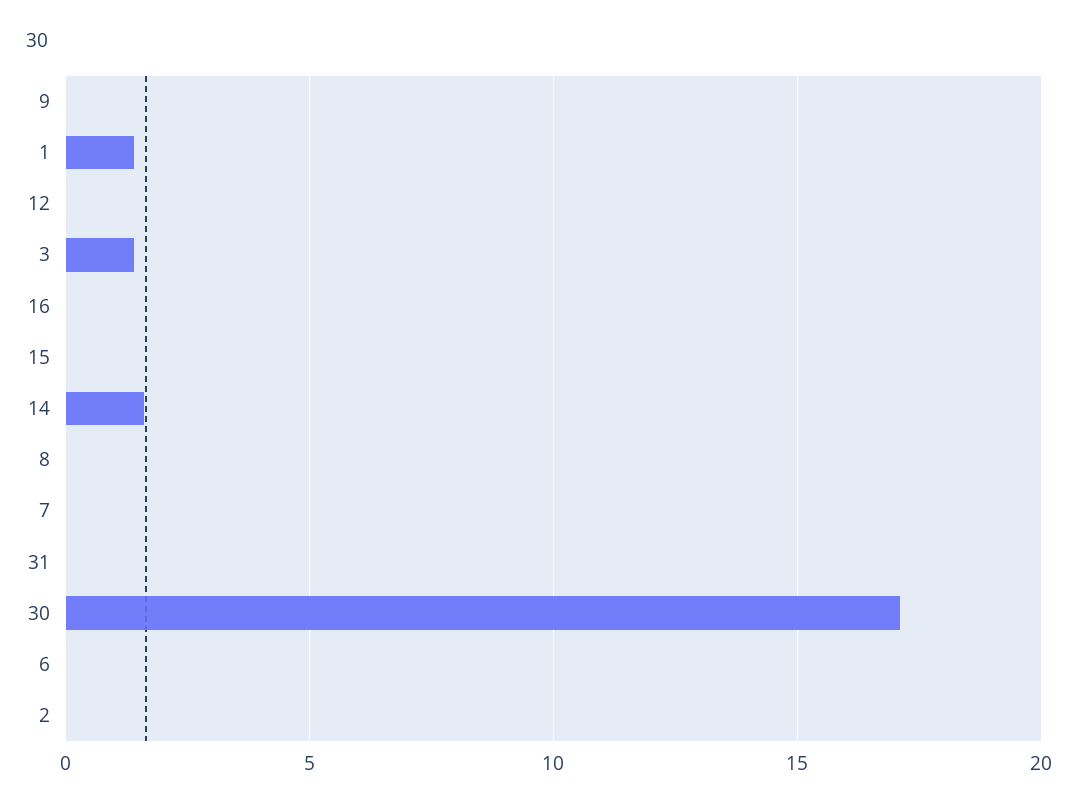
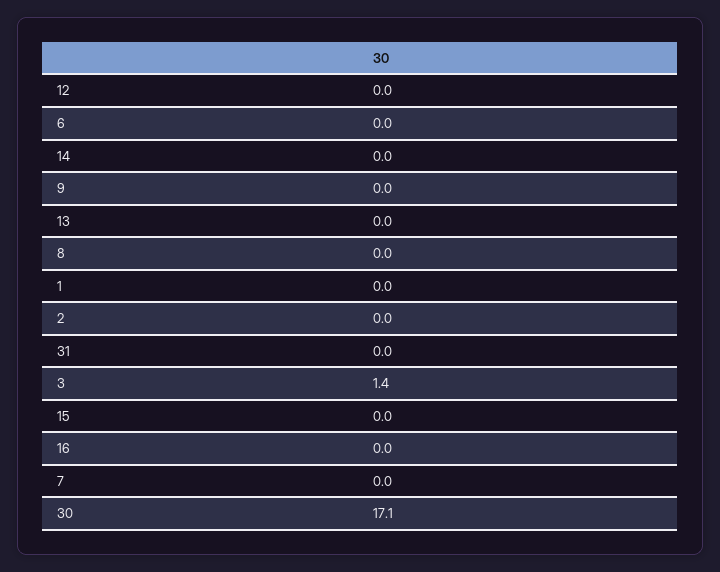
1: 1.5 -> 0
14: 1.5 -> 0
13: none -> 0

